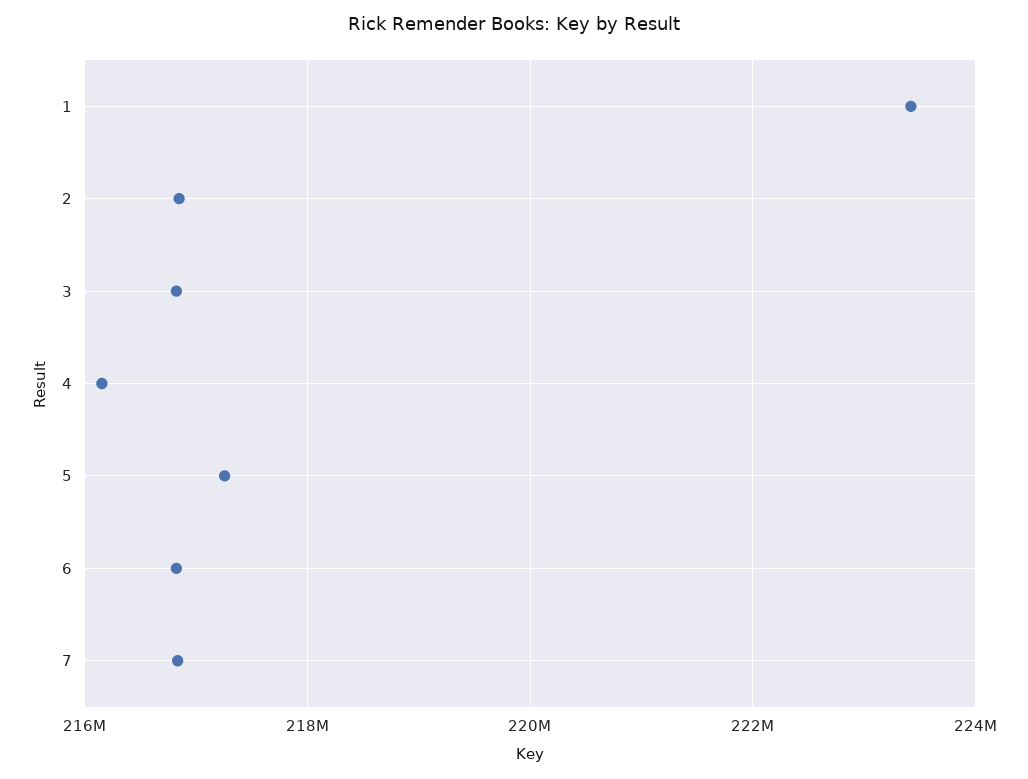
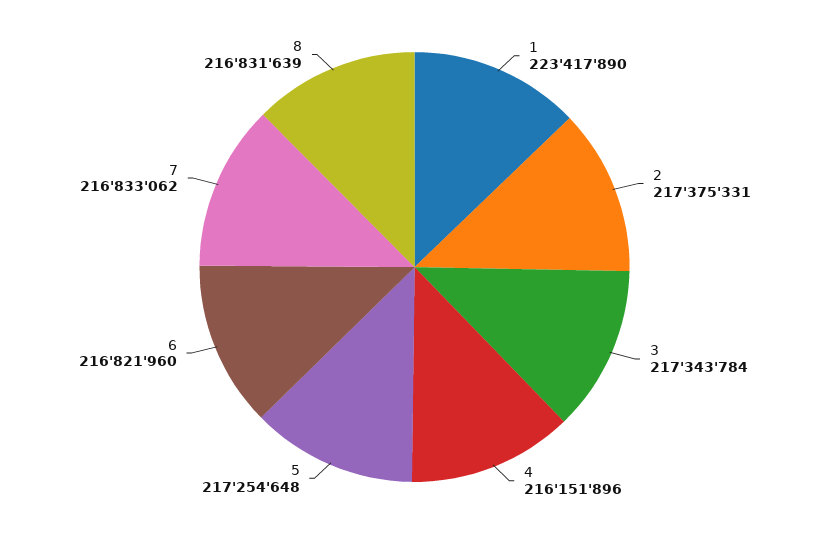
2: 216800000 -> 217375331
3: 216800000 -> 217343784
8: none -> 216831639

